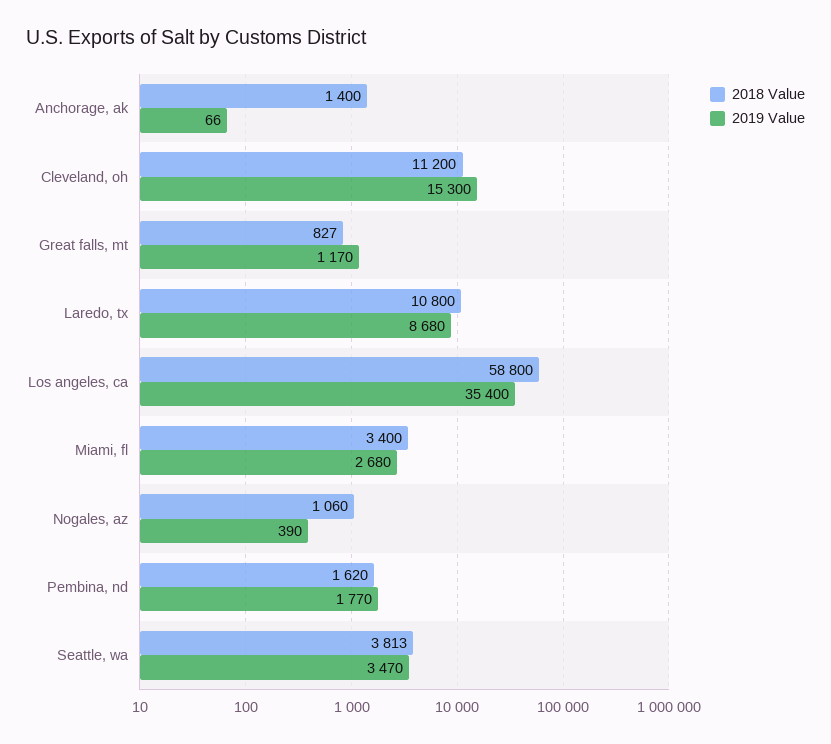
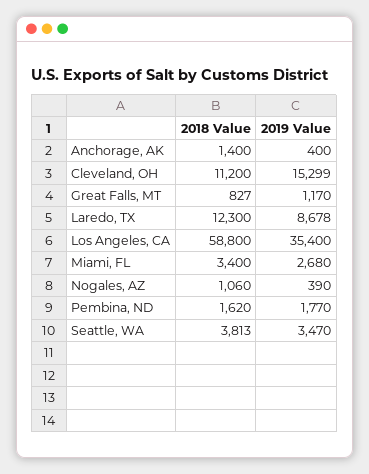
2019 Value, Anchorage, ak: 66 -> 400
2019 Value, Cleveland, oh: 15300 -> 15299
2018 Value, Laredo, tx: 10800 -> 12300
2019 Value, Laredo, tx: 8680 -> 8678

